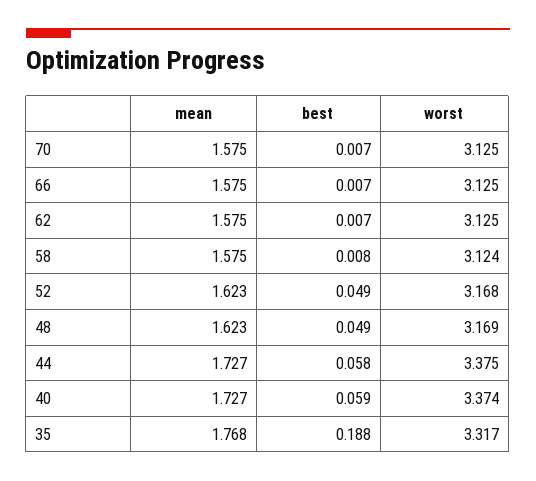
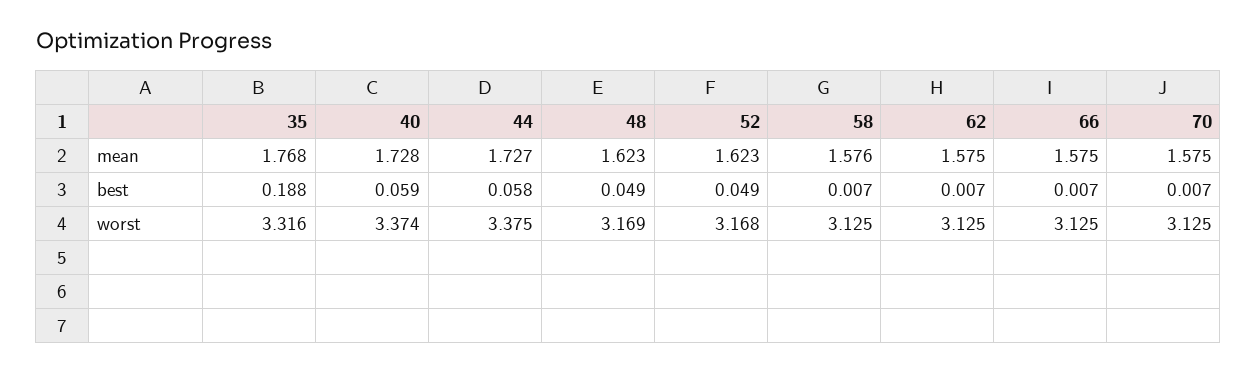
mean, 58: 1.575 -> 1.576
best, 58: 0.008 -> 0.007
worst, 58: 3.124 -> 3.125
mean, 40: 1.727 -> 1.728
worst, 35: 3.317 -> 3.316

